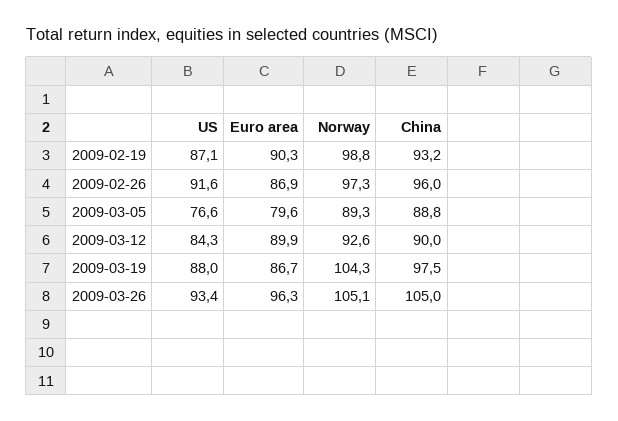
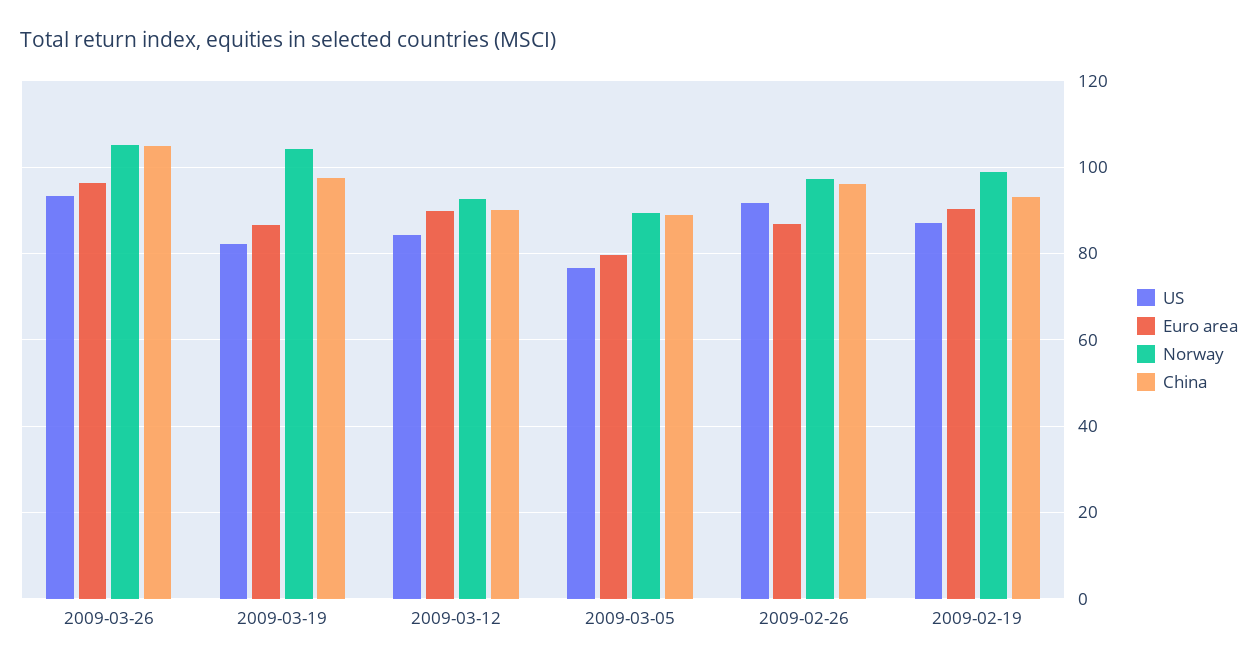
US, 2009-03-19: 88 -> 82

